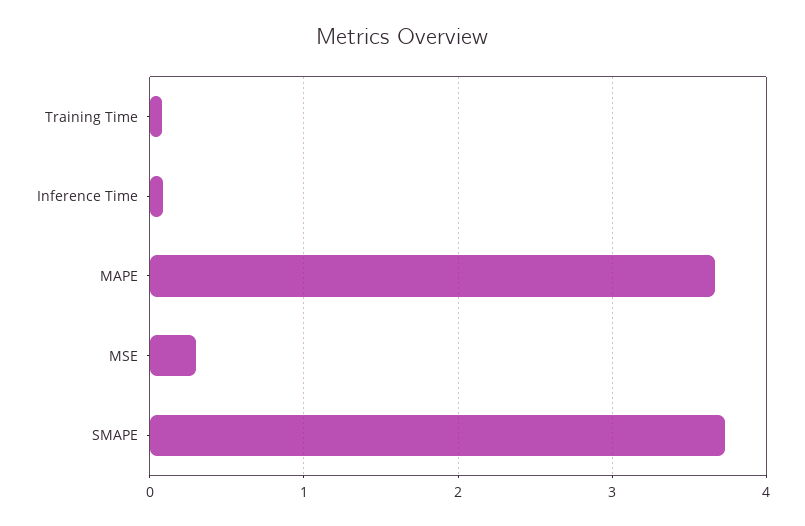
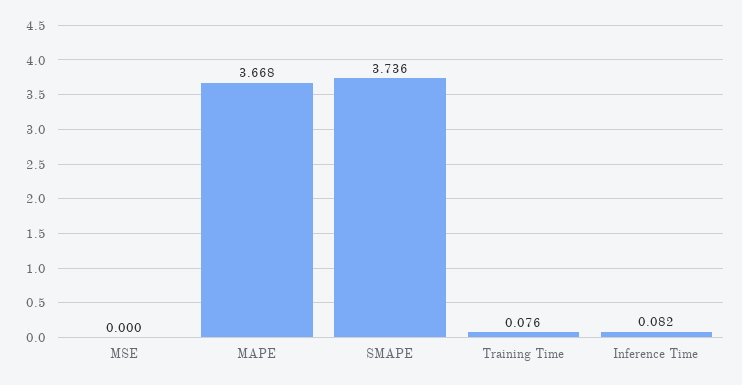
MSE: 0.3 -> 0

